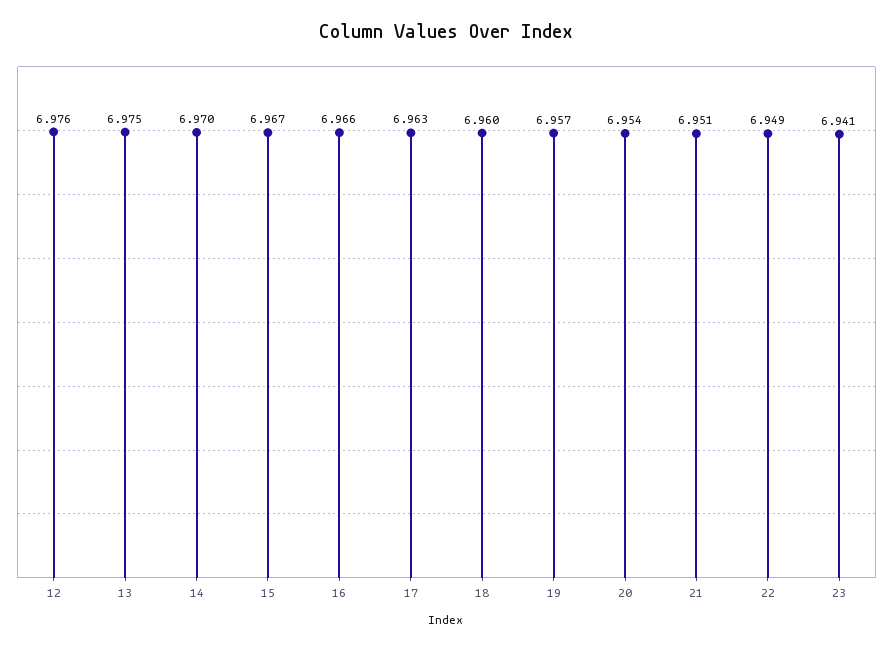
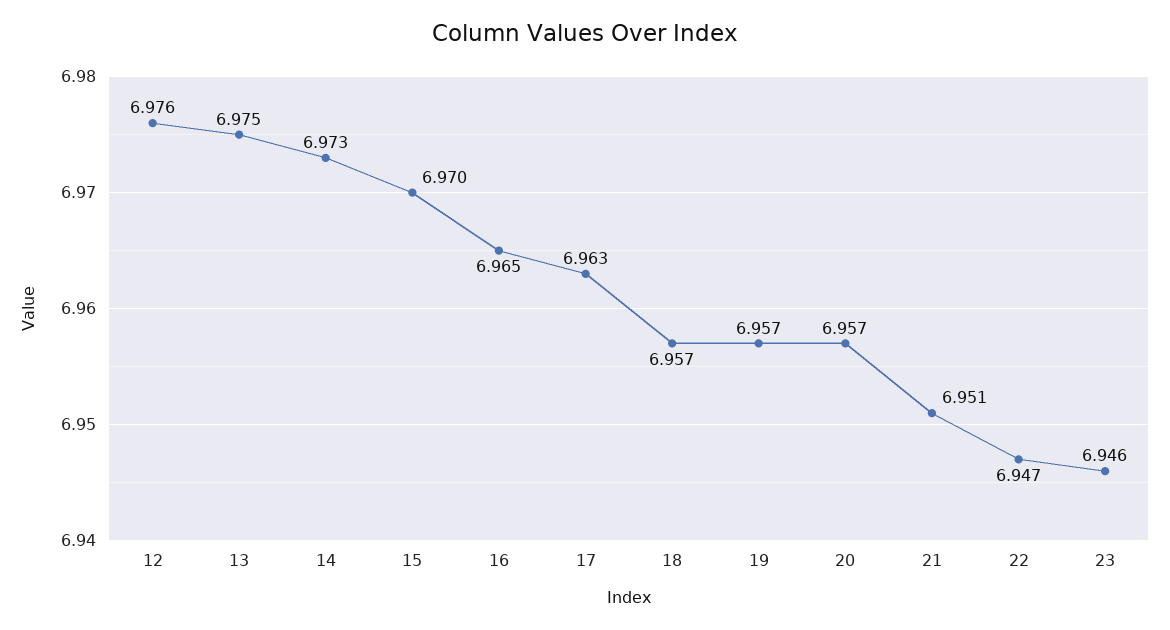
14: 6.97 -> 6.973
15: 6.967 -> 6.97
16: 6.966 -> 6.965
18: 6.96 -> 6.957
20: 6.954 -> 6.957
22: 6.949 -> 6.947
23: 6.941 -> 6.946

